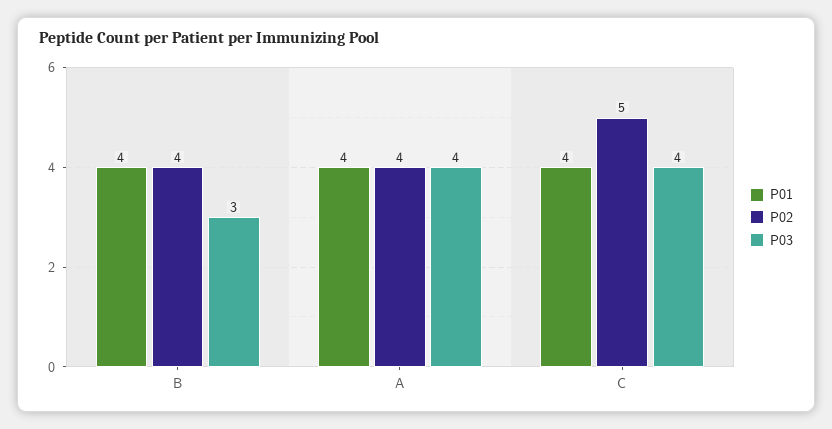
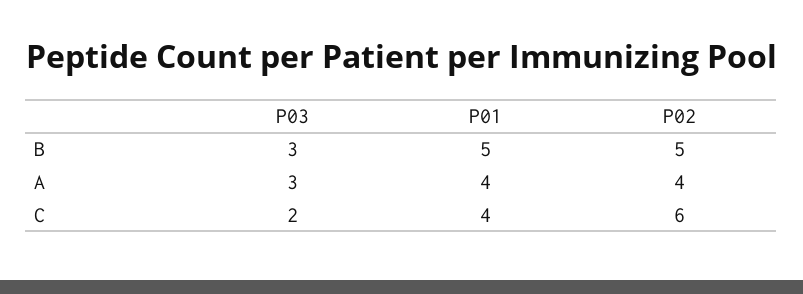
P01, B: 4 -> 5
P02, B: 4 -> 5
P03, A: 4 -> 3
P02, C: 5 -> 6
P03, C: 4 -> 2

